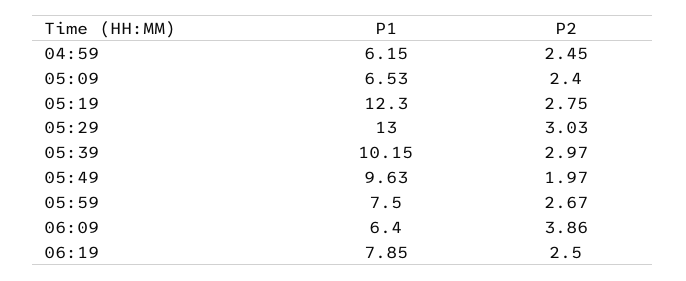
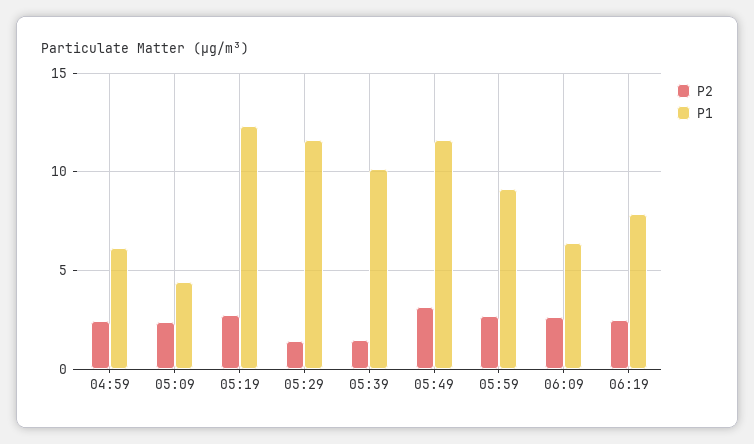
P1, 05:09: 6.53 -> 4.5
P1, 05:29: 13 -> 11.5
P2, 05:29: 3.03 -> 1.5
P2, 05:39: 2.97 -> 1.5
P1, 05:49: 9.63 -> 11.5
P2, 05:49: 1.97 -> 3
P1, 05:59: 7.5 -> 9
P2, 06:09: 3.86 -> 2.5

